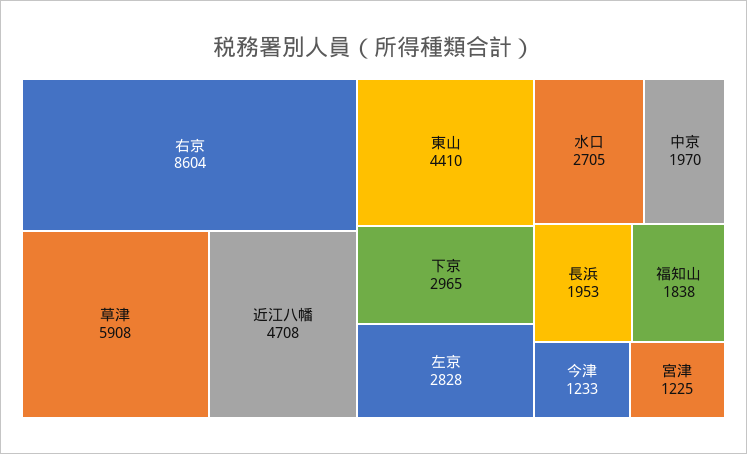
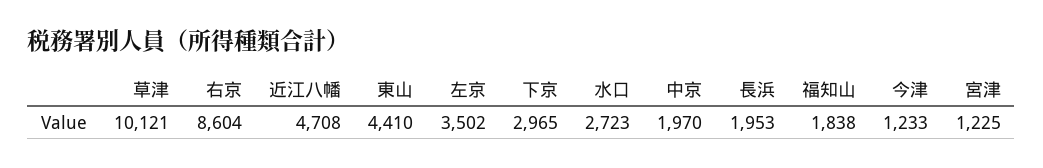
草津: 5908 -> 10121
左京: 2828 -> 3502
水口: 2705 -> 2723

